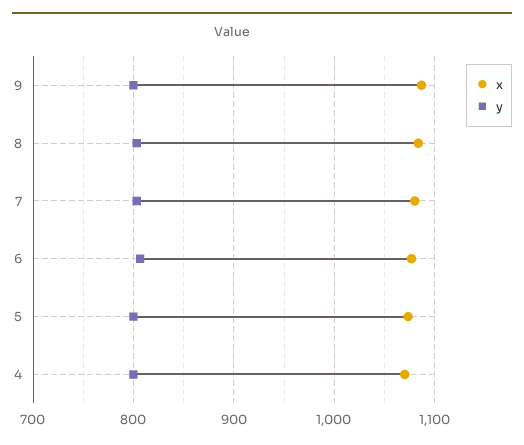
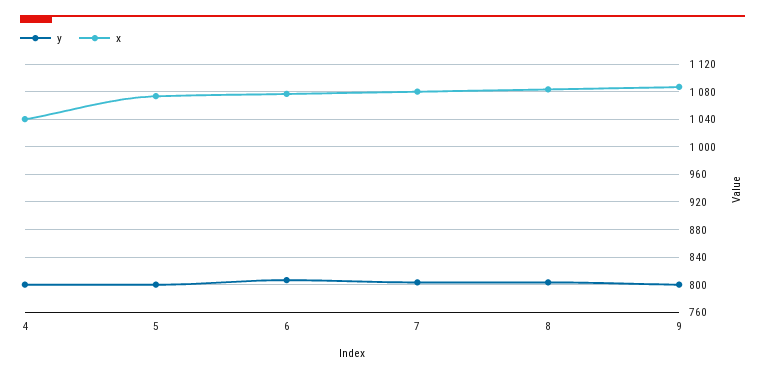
x, 4: 1070 -> 1040

